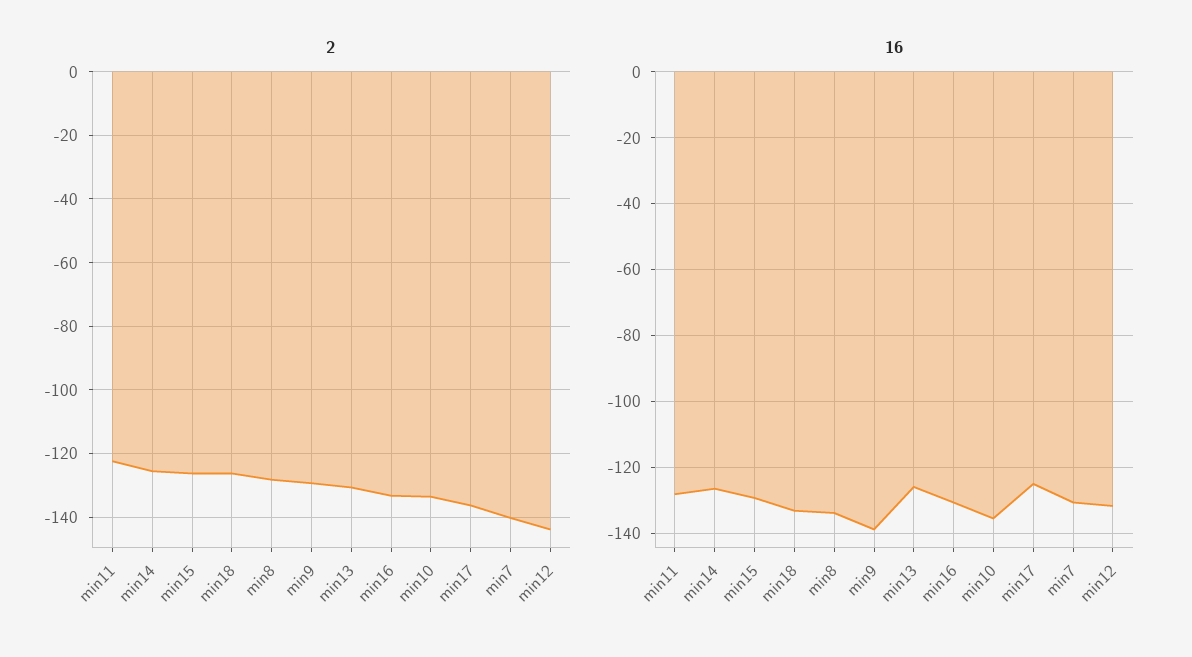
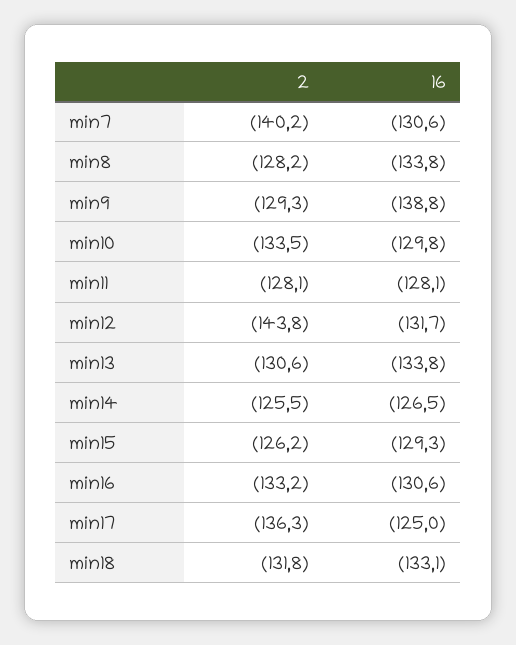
2, min11: -122 -> -128.1
2, min18: -126 -> -131.8
16, min13: -126 -> -133.8
16, min10: -136 -> -129.8

